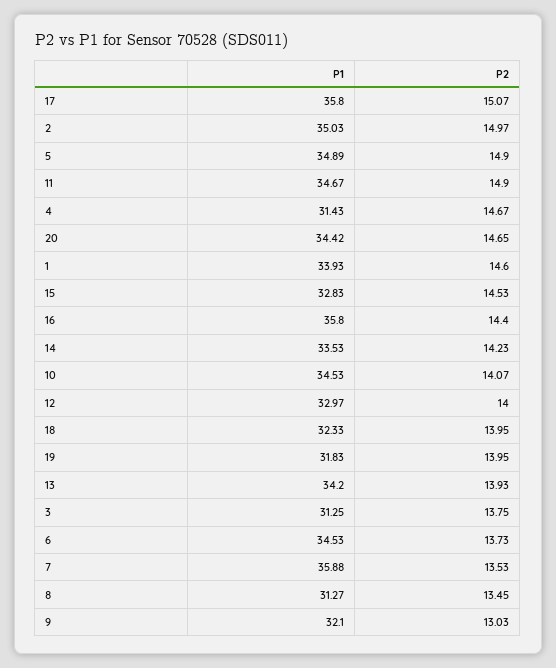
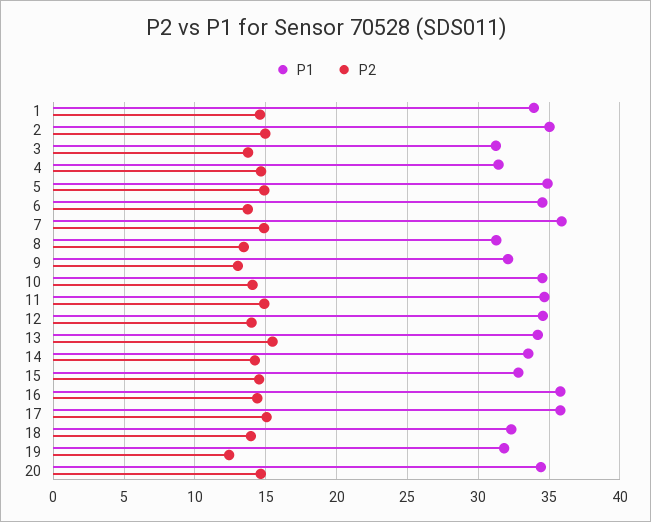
P1, 12: 32.97 -> 34.5
P2, 19: 13.95 -> 12.5
P2, 13: 13.93 -> 15.5
P2, 7: 13.53 -> 15

